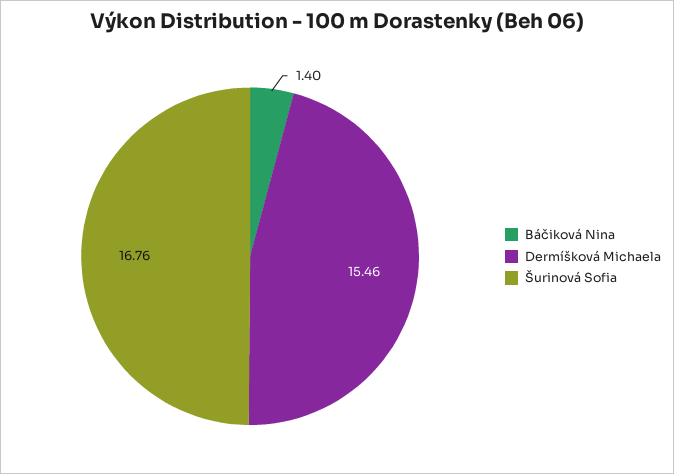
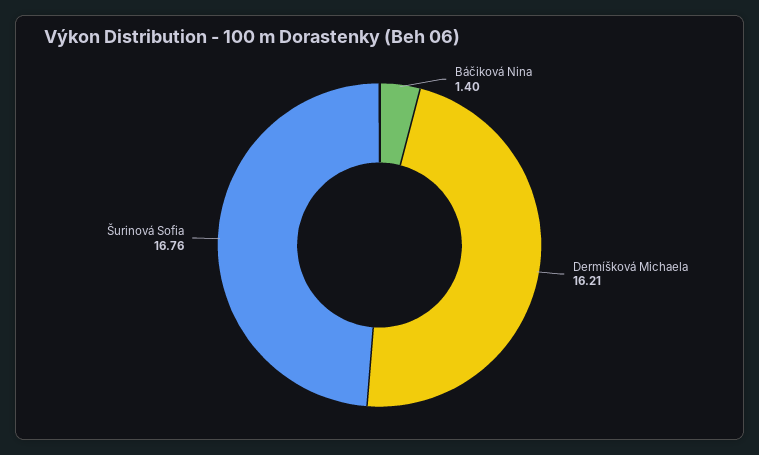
Dermíšková Michaela: 15.46 -> 16.21

